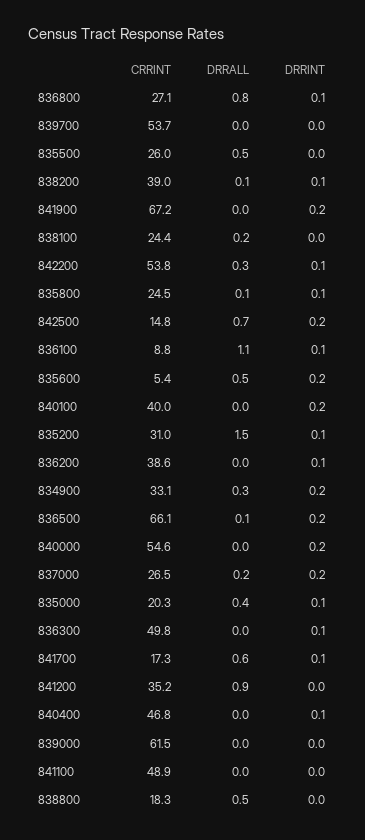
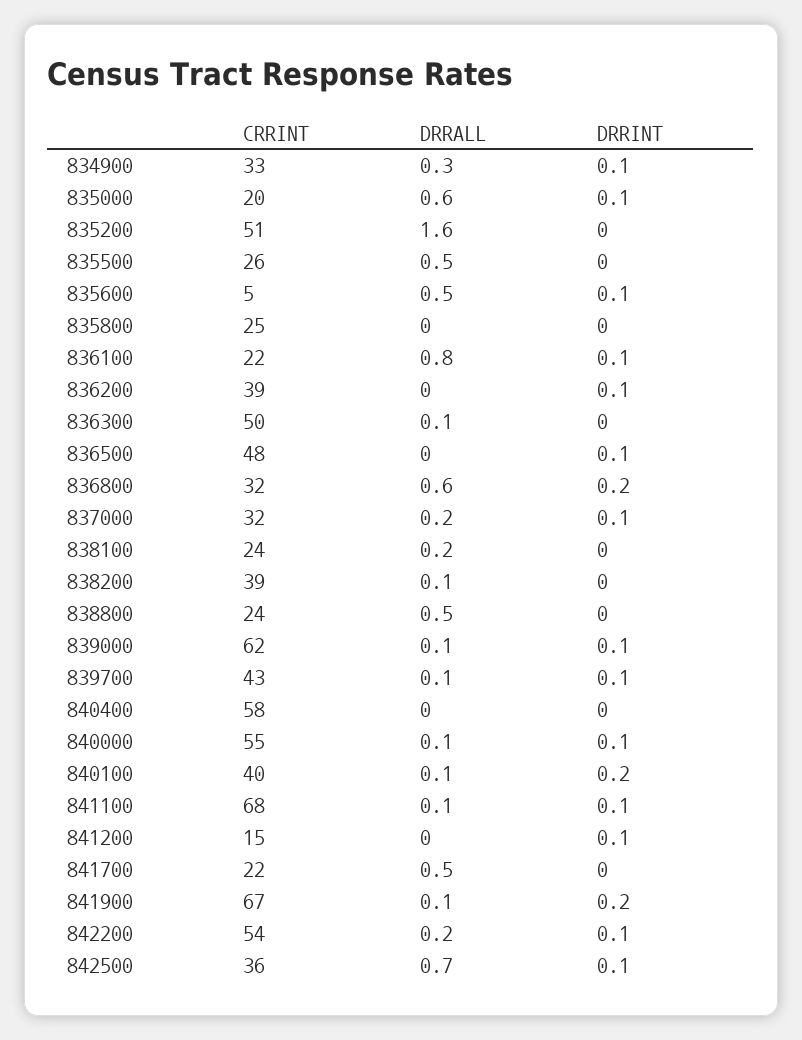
CRRINT, 836800: 27.1 -> 32
DRRALL, 836800: 0.8 -> 0.6
DRRINT, 836800: 0.1 -> 0.2
CRRINT, 839700: 53.7 -> 43
DRRALL, 839700: 0 -> 0.1
DRRINT, 839700: 0 -> 0.1
DRRINT, 838200: 0.1 -> 0
DRRALL, 841900: 0 -> 0.1
DRRALL, 842200: 0.3 -> 0.2
DRRALL, 835800: 0.1 -> 0
DRRINT, 835800: 0.1 -> 0
CRRINT, 842500: 14.8 -> 36
DRRINT, 842500: 0.2 -> 0.1
CRRINT, 836100: 8.8 -> 22
DRRALL, 836100: 1.1 -> 0.8
DRRINT, 835600: 0.2 -> 0.1
DRRALL, 840100: 0 -> 0.1
CRRINT, 835200: 31 -> 51
DRRALL, 835200: 1.5 -> 1.6
DRRINT, 835200: 0.1 -> 0
DRRINT, 834900: 0.2 -> 0.1
CRRINT, 836500: 66.1 -> 48
DRRALL, 836500: 0.1 -> 0
DRRINT, 836500: 0.2 -> 0.1
DRRALL, 840000: 0 -> 0.1
DRRINT, 840000: 0.2 -> 0.1
CRRINT, 837000: 26.5 -> 32
DRRINT, 837000: 0.2 -> 0.1
DRRALL, 835000: 0.4 -> 0.6
DRRALL, 836300: 0 -> 0.1
DRRINT, 836300: 0.1 -> 0
CRRINT, 841700: 17.3 -> 22
DRRALL, 841700: 0.6 -> 0.5
DRRINT, 841700: 0.1 -> 0
CRRINT, 841200: 35.2 -> 15
DRRALL, 841200: 0.9 -> 0
DRRINT, 841200: 0 -> 0.1
CRRINT, 840400: 46.8 -> 58
DRRINT, 840400: 0.1 -> 0
DRRALL, 839000: 0 -> 0.1
DRRINT, 839000: 0 -> 0.1
CRRINT, 841100: 48.9 -> 68
DRRALL, 841100: 0 -> 0.1
DRRINT, 841100: 0 -> 0.1
CRRINT, 838800: 18.3 -> 24

